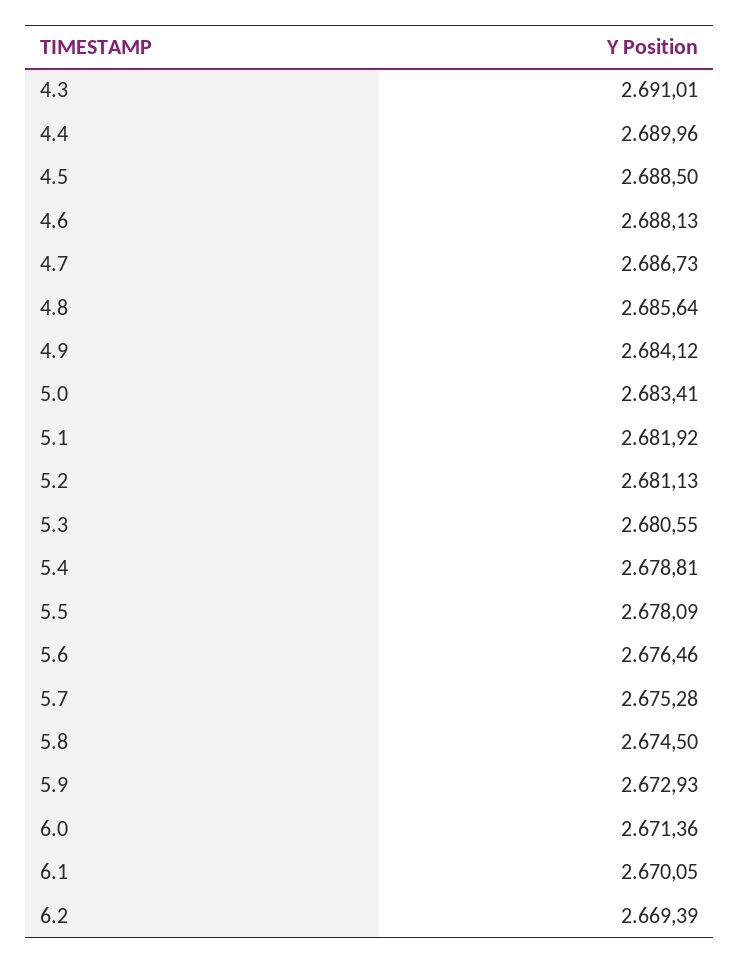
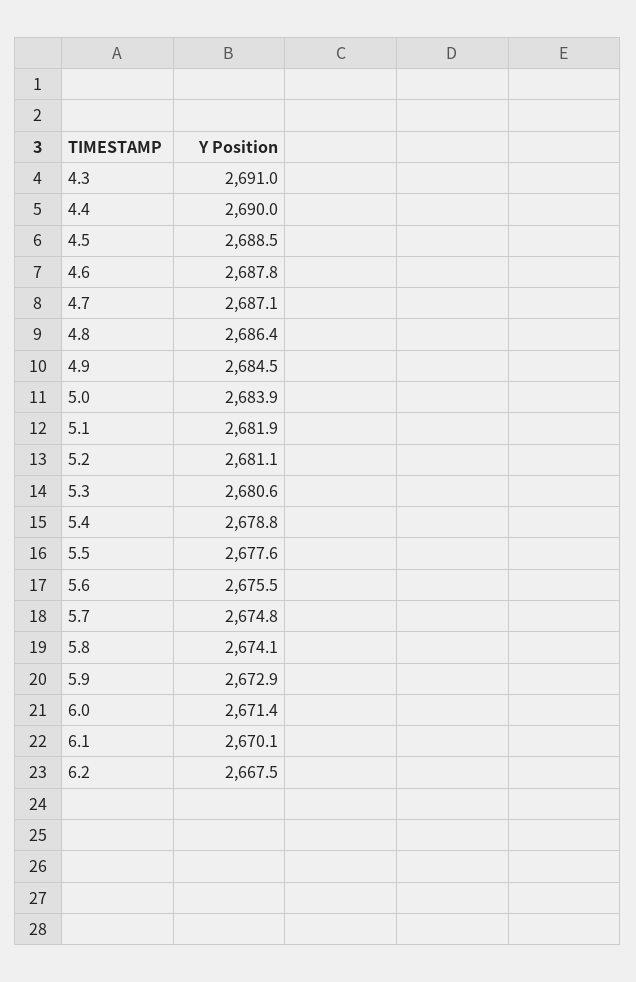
4.6: 2688.13 -> 2687.8
4.7: 2686.73 -> 2687.1
4.8: 2685.64 -> 2686.4
4.9: 2684.12 -> 2684.5
5.0: 2683.41 -> 2683.9
5.5: 2678.09 -> 2677.6
5.6: 2676.46 -> 2675.5
5.7: 2675.28 -> 2674.8
5.8: 2674.5 -> 2674.1
6.2: 2669.39 -> 2667.5

